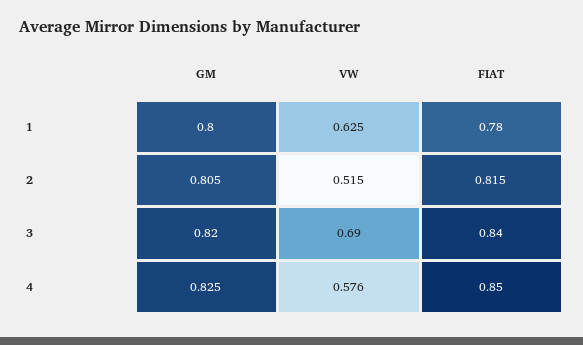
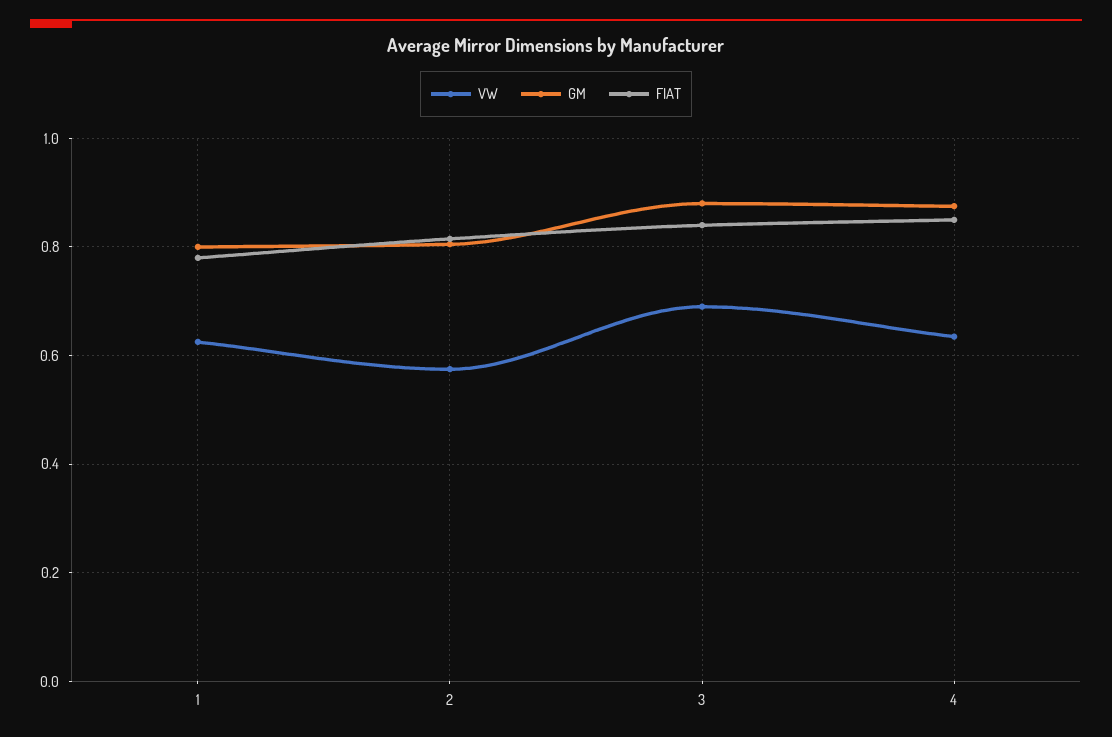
VW, 2: 0.515 -> 0.58
GM, 3: 0.82 -> 0.88
GM, 4: 0.825 -> 0.88
VW, 4: 0.576 -> 0.64

